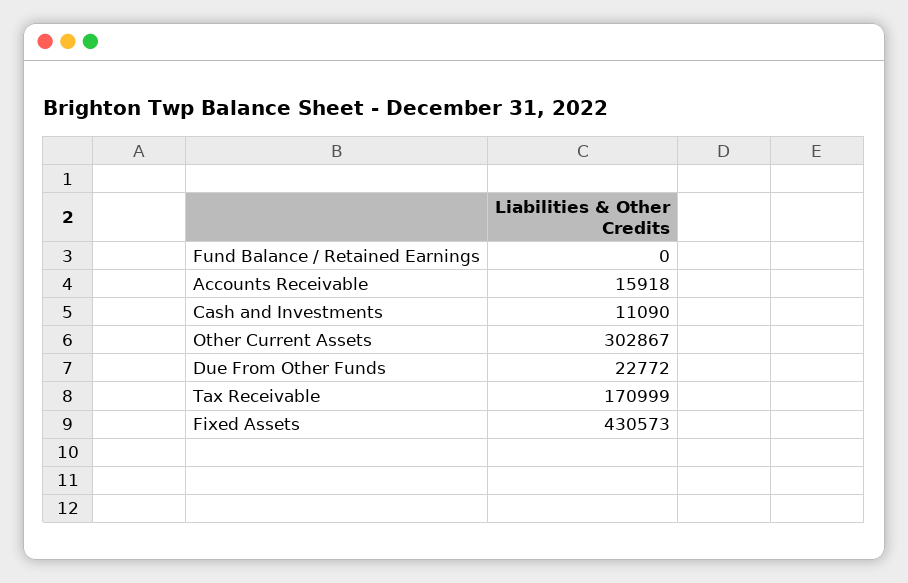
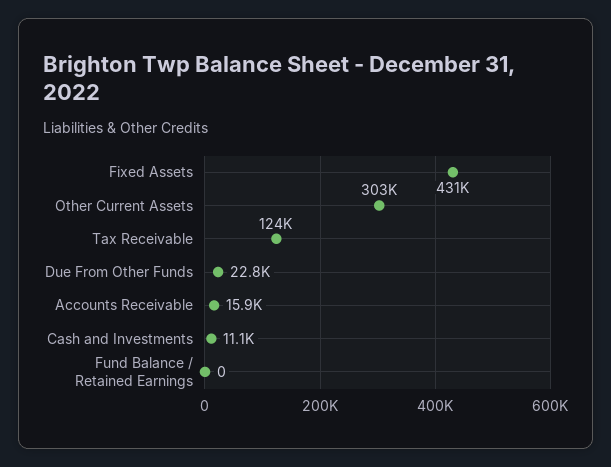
Tax Receivable: 170999 -> 124000

